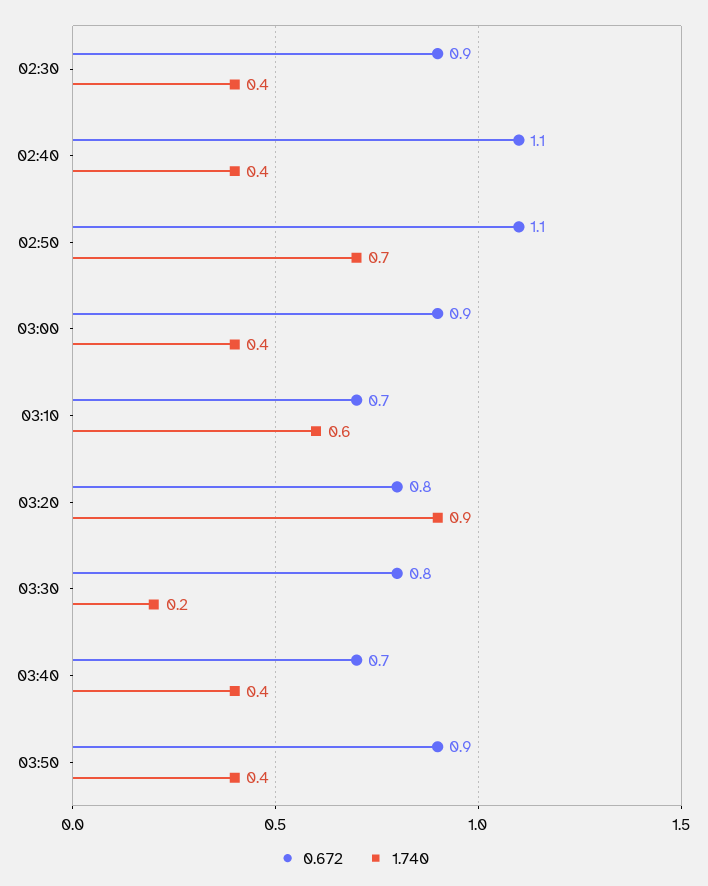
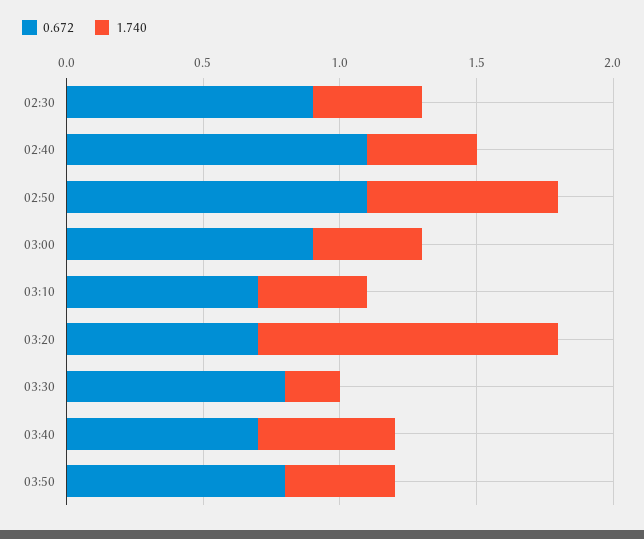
1.740, 03:10: 0.6 -> 0.4
0.672, 03:20: 0.8 -> 0.7
1.740, 03:20: 0.9 -> 1.1
1.740, 03:40: 0.4 -> 0.5
0.672, 03:50: 0.9 -> 0.8

